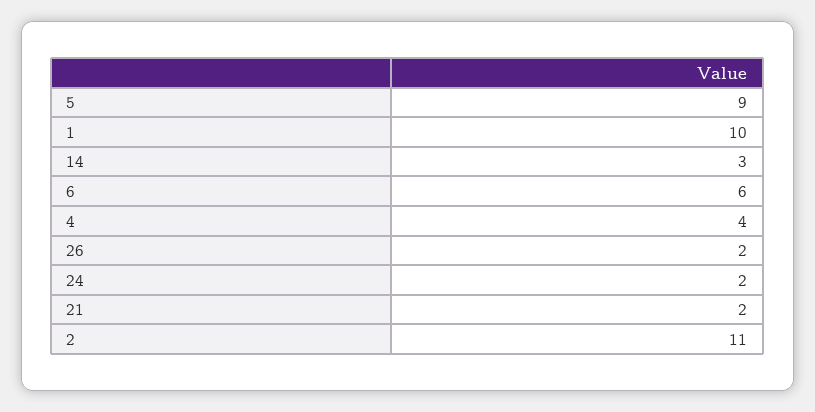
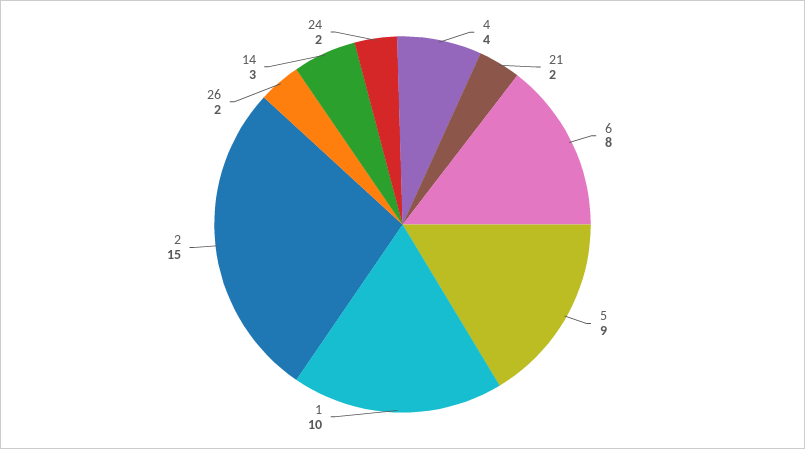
6: 6 -> 8
2: 11 -> 15

